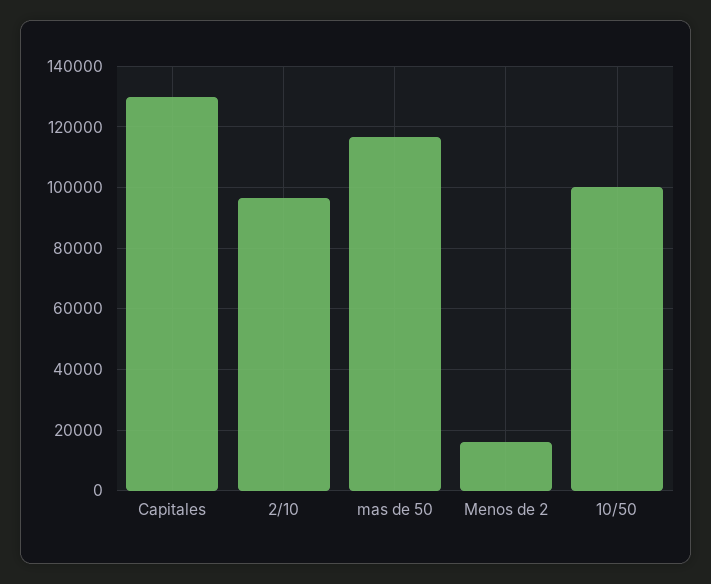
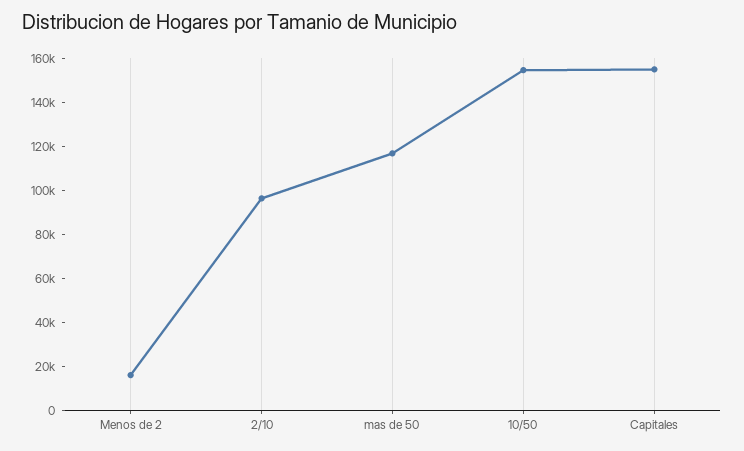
Capitales: 130000 -> 155000
10/50: 100000 -> 155000

